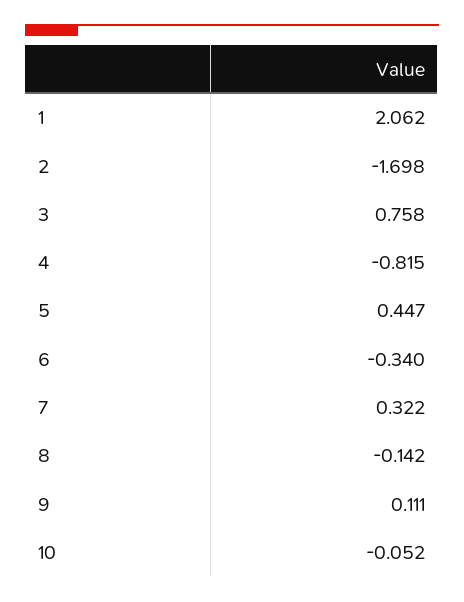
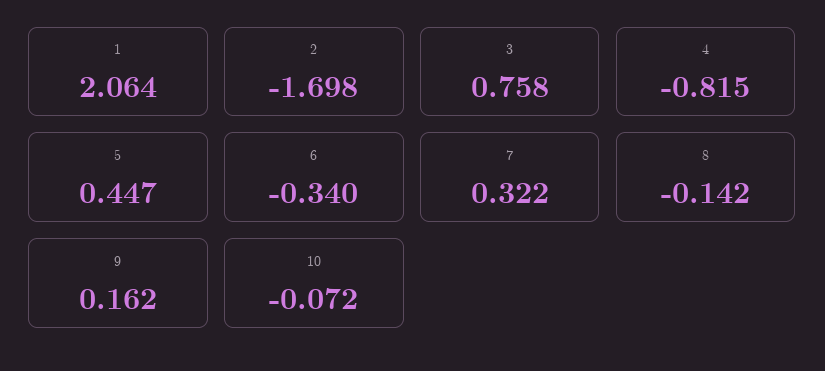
1: 2.062 -> 2.064
9: 0.111 -> 0.162
10: -0.052 -> -0.072

